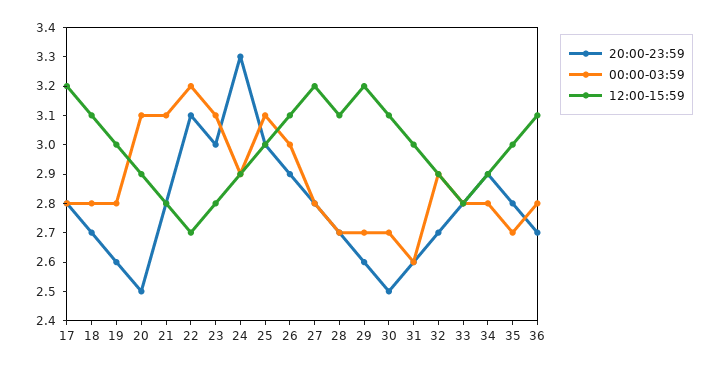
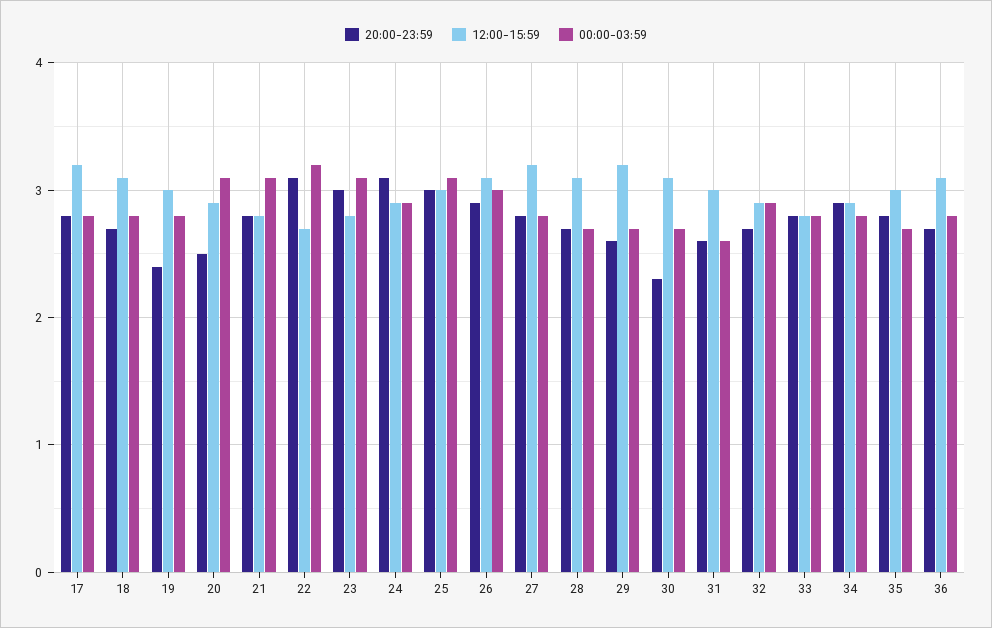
20:00-23:59, 19: 2.6 -> 2.4
20:00-23:59, 24: 3.3 -> 3.1
20:00-23:59, 30: 2.5 -> 2.3

